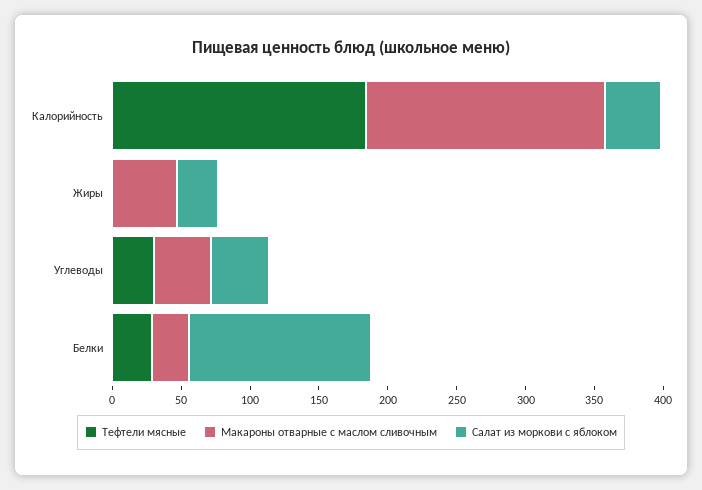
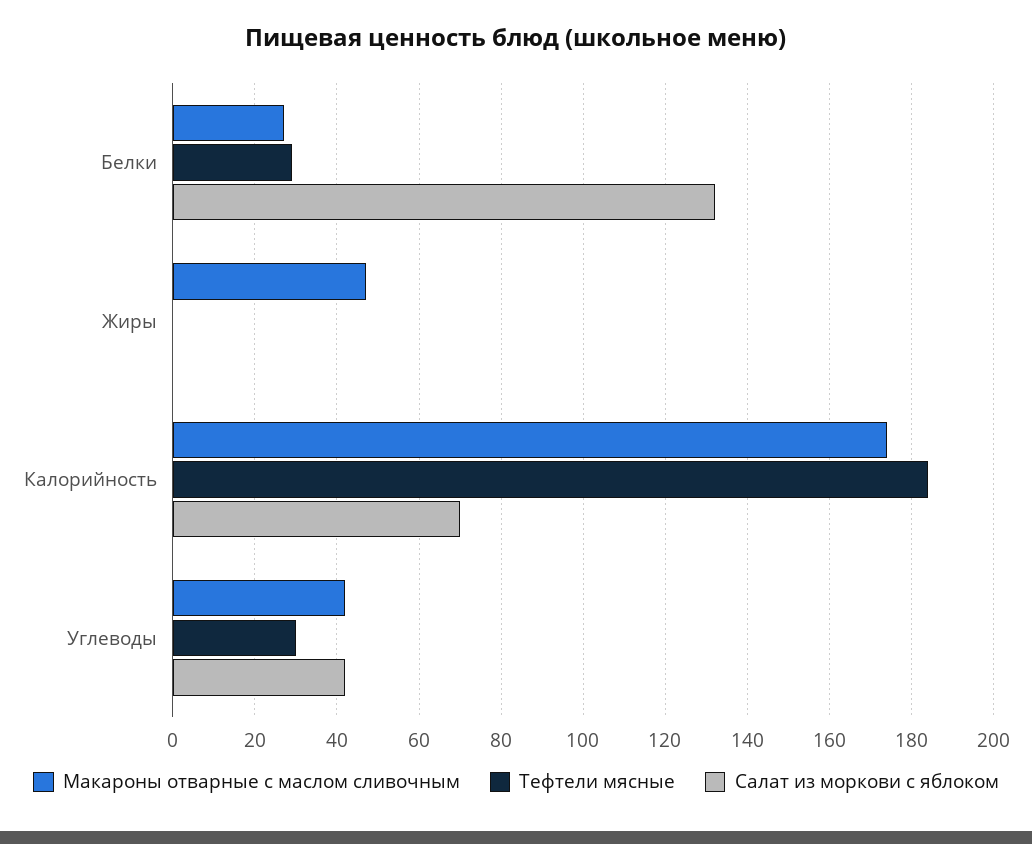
Салат из моркови с яблоком, Калорийность: 40 -> 70
Салат из моркови с яблоком, Жиры: 30 -> 0

